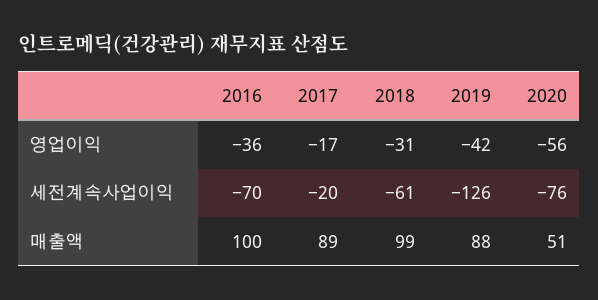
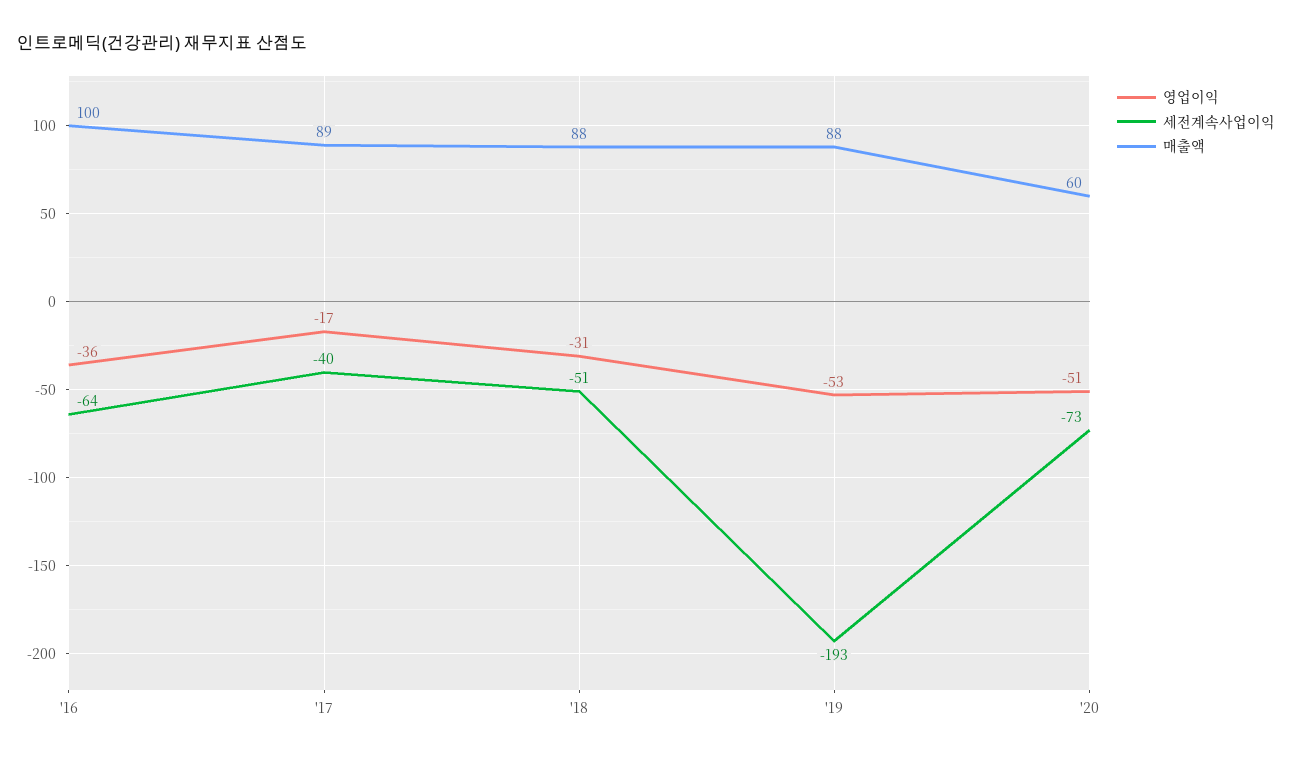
영업이익, 2019: -42 -> -53
영업이익, 2020: -56 -> -51
세전계속사업이익, 2016: -70 -> -64
세전계속사업이익, 2017: -20 -> -40
세전계속사업이익, 2018: -61 -> -51
세전계속사업이익, 2019: -126 -> -193
세전계속사업이익, 2020: -76 -> -73
매출액, 2018: 99 -> 88
매출액, 2020: 51 -> 60

